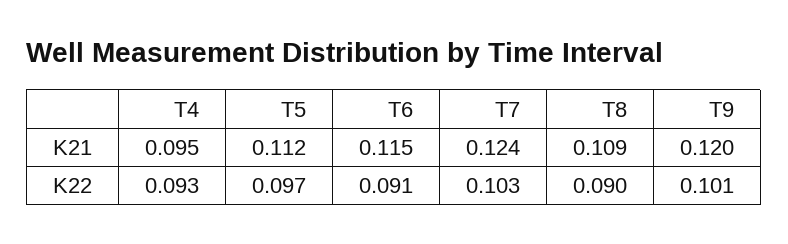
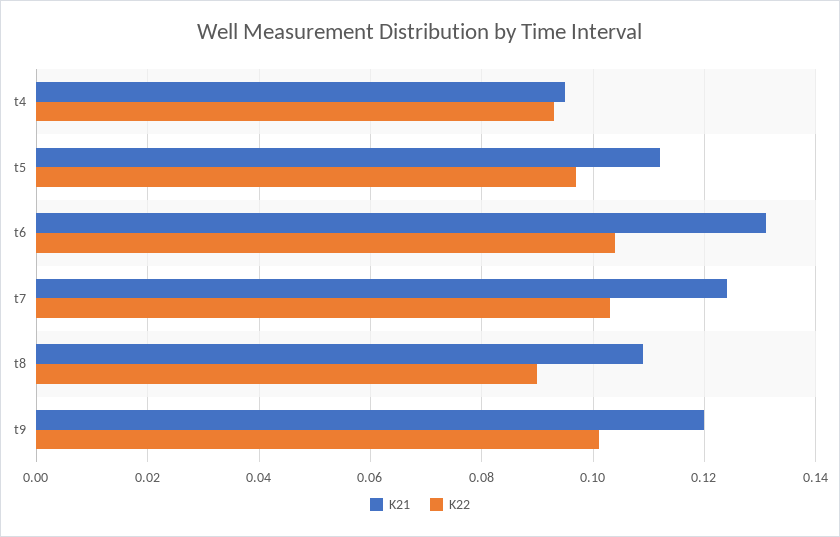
K21, T6: 0.115 -> 0.13
K22, T6: 0.091 -> 0.105

